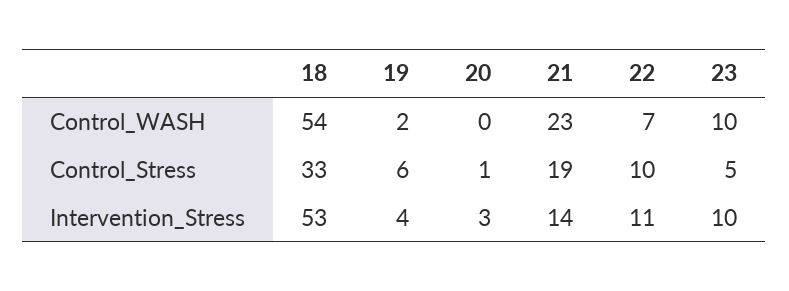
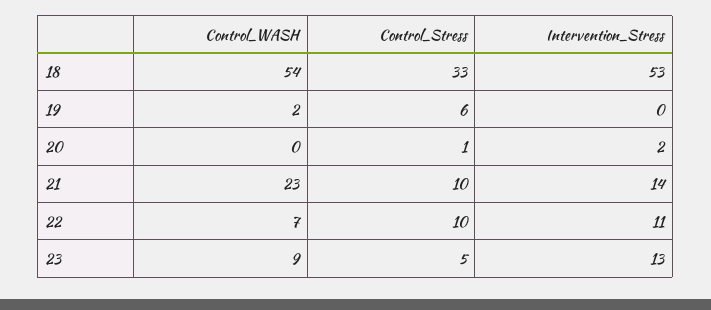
23, Control_WASH: 10 -> 9
21, Control_Stress: 19 -> 10
19, Intervention_Stress: 4 -> 0
20, Intervention_Stress: 3 -> 2
23, Intervention_Stress: 10 -> 13

